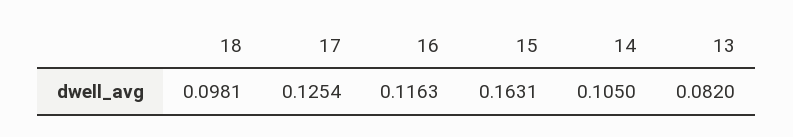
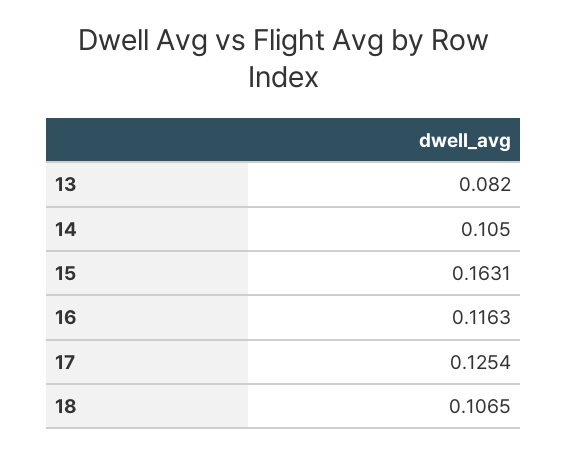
18: 0.0981 -> 0.1065

